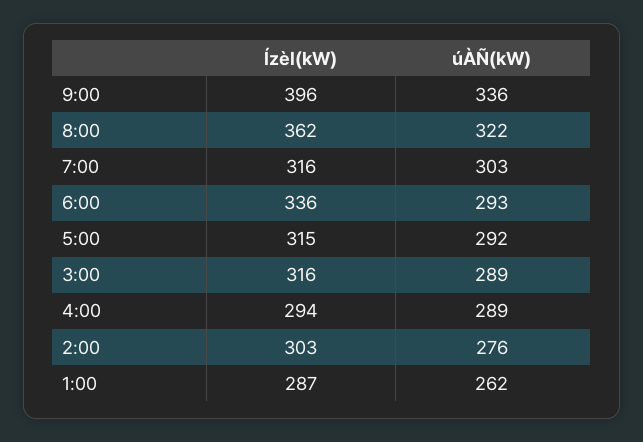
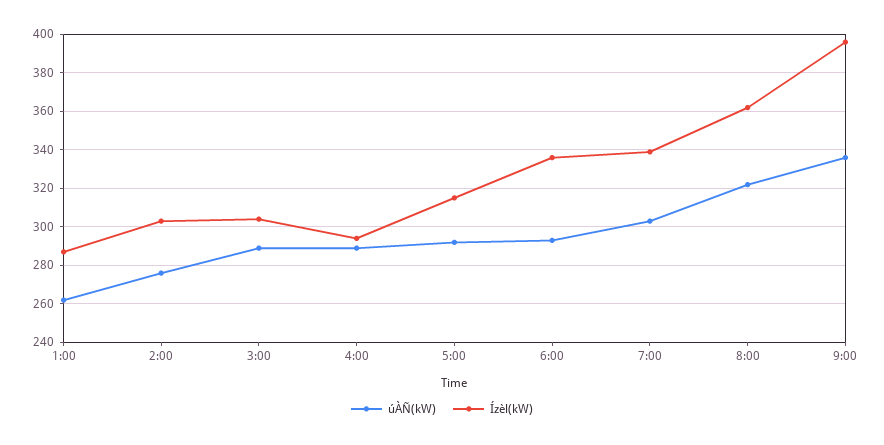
Ízèl(kW), 7:00: 316 -> 340
Ízèl(kW), 3:00: 316 -> 305

